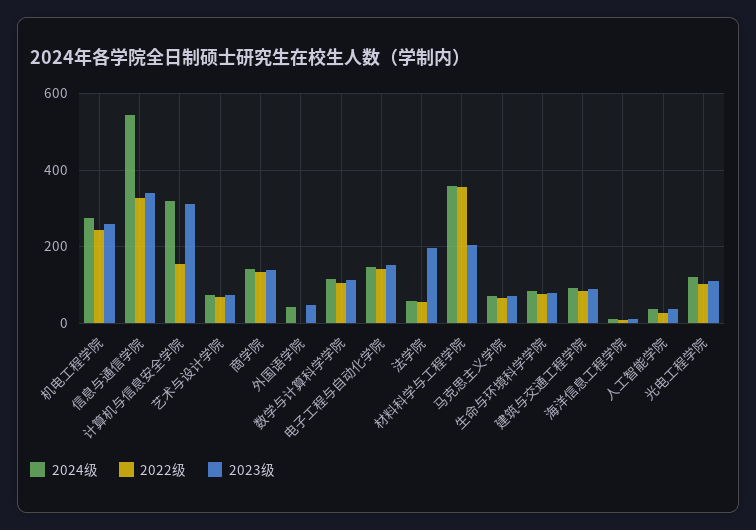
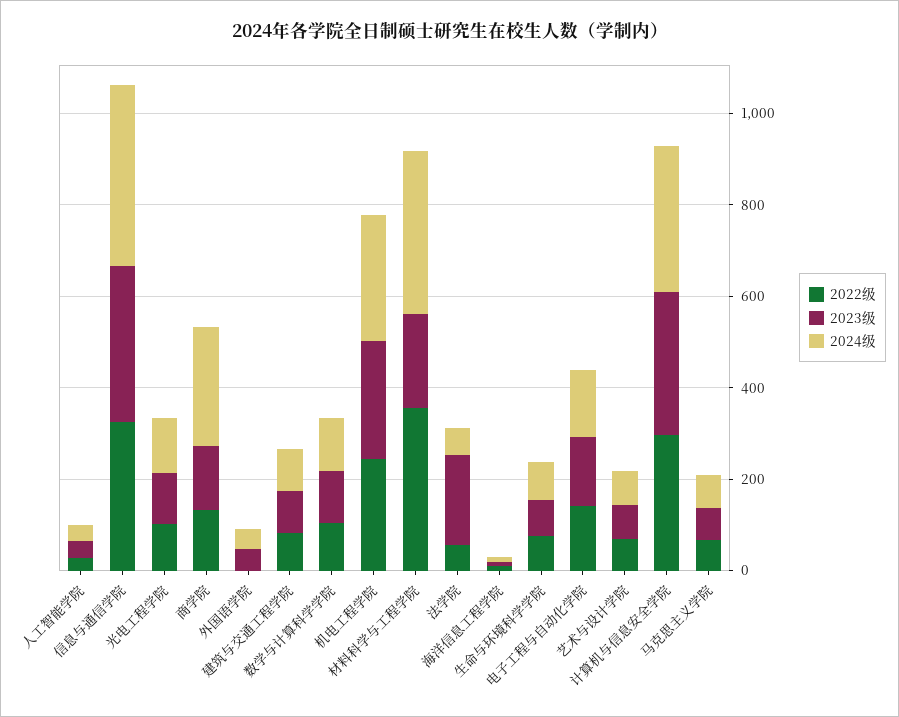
2024级, 信息与通信学院: 540 -> 400
2022级, 计算机与信息安全学院: 160 -> 300
2024级, 商学院: 140 -> 250

